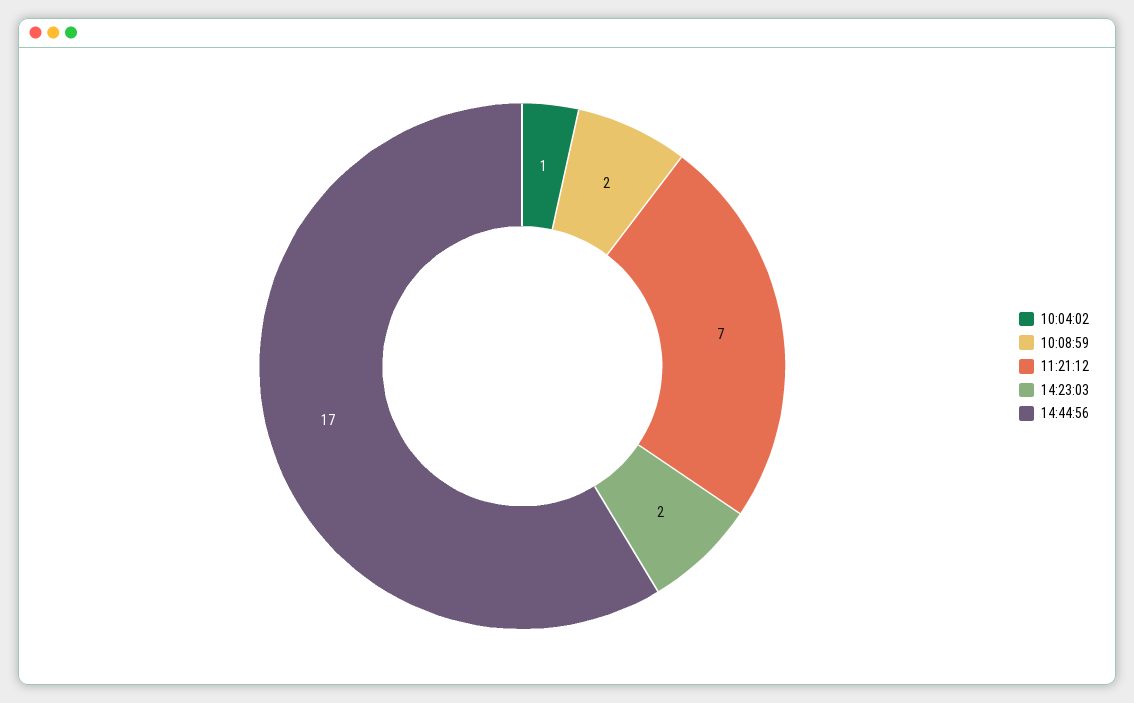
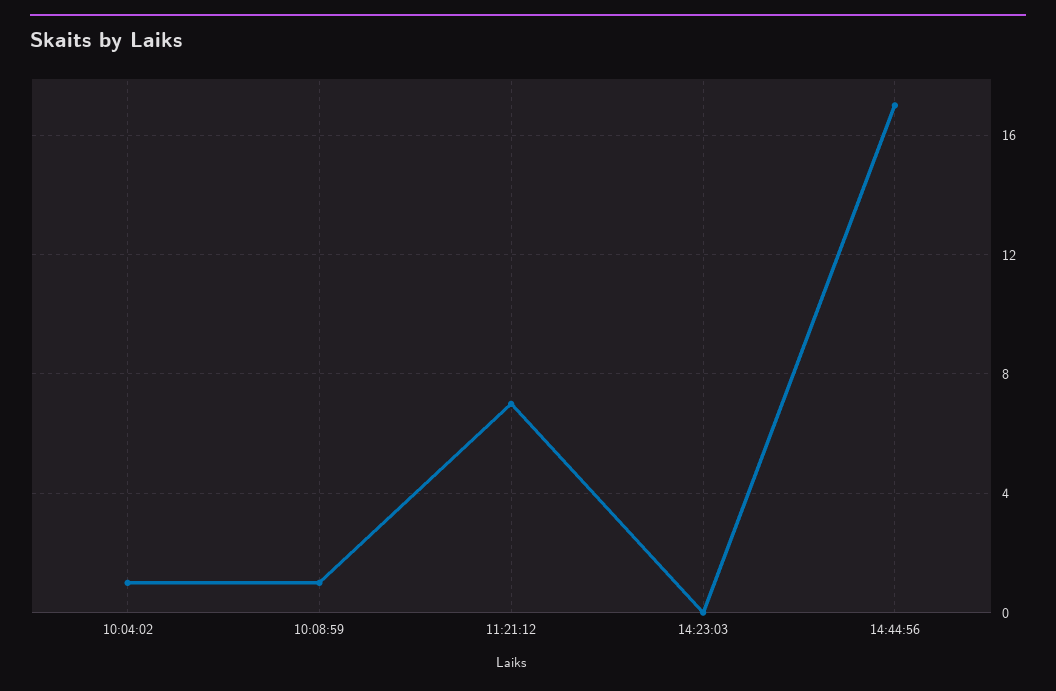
10:08:59: 2 -> 1
14:23:03: 2 -> 0

